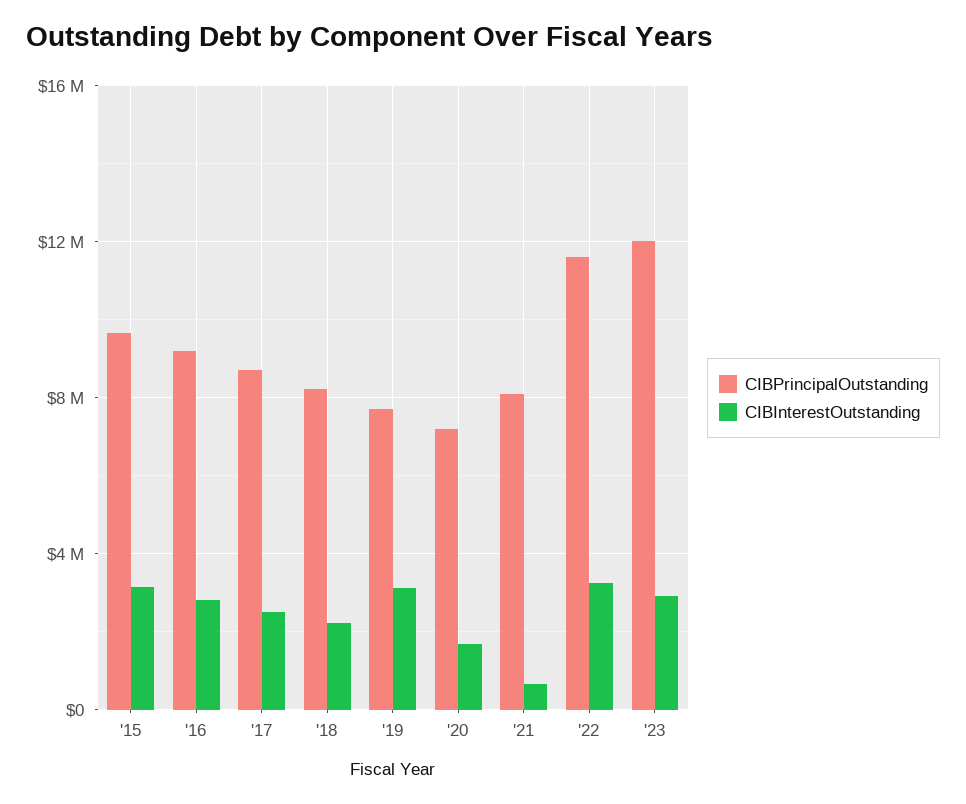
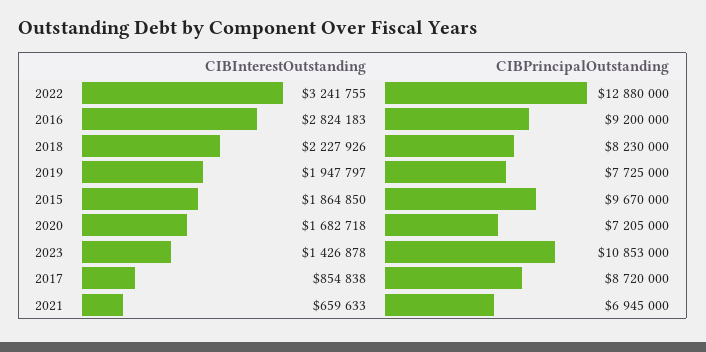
CIBInterestOutstanding, '15: 3000000 -> 1864850
CIBInterestOutstanding, '17: 2500000 -> 854838
CIBInterestOutstanding, '19: 3000000 -> 1947797
CIBPrincipalOutstanding, '21: 8000000 -> 6945000
CIBPrincipalOutstanding, '22: 11500000 -> 12880000
CIBPrincipalOutstanding, '23: 12000000 -> 10853000
CIBInterestOutstanding, '23: 3000000 -> 1426878

